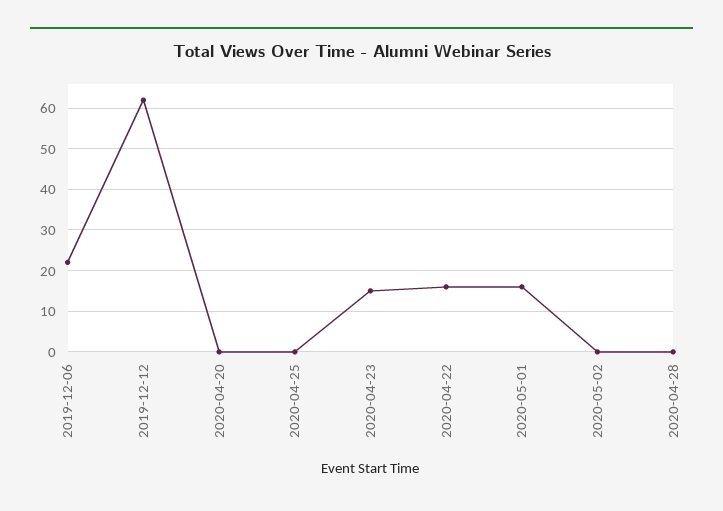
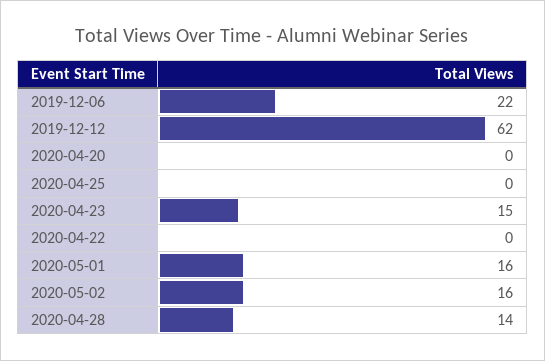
2020-04-22: 15 -> 0
2020-05-02: 0 -> 16
2020-04-28: 0 -> 14

